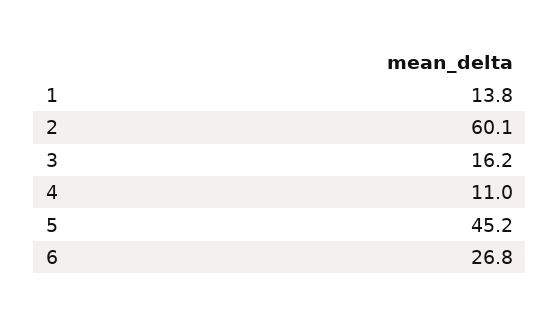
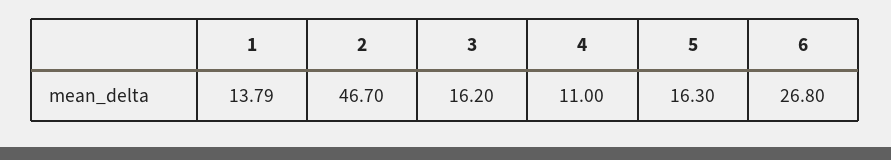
1: 13.8 -> 13.79
2: 60.1 -> 46.7
5: 45.2 -> 16.3

